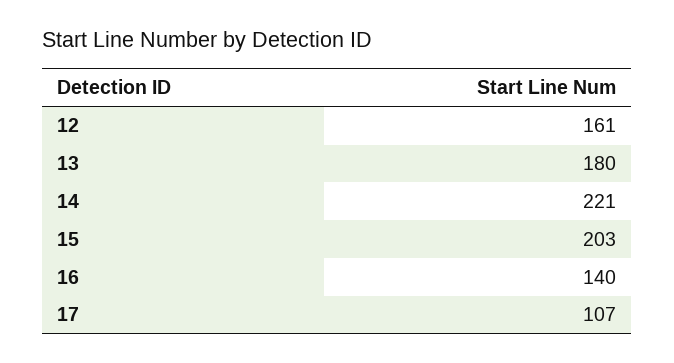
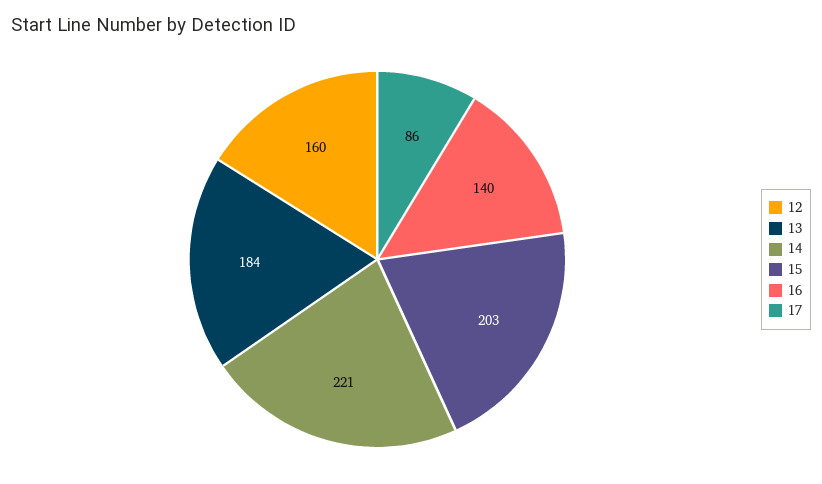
12: 161 -> 160
13: 180 -> 184
17: 107 -> 86

